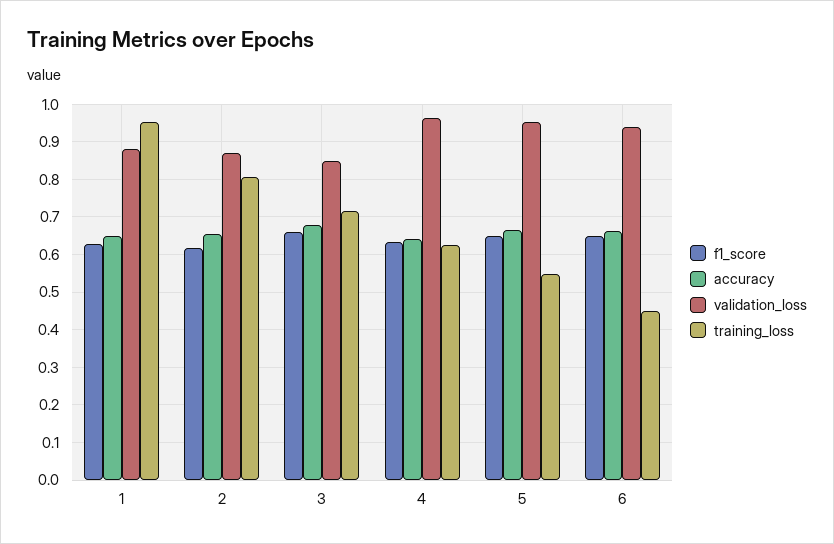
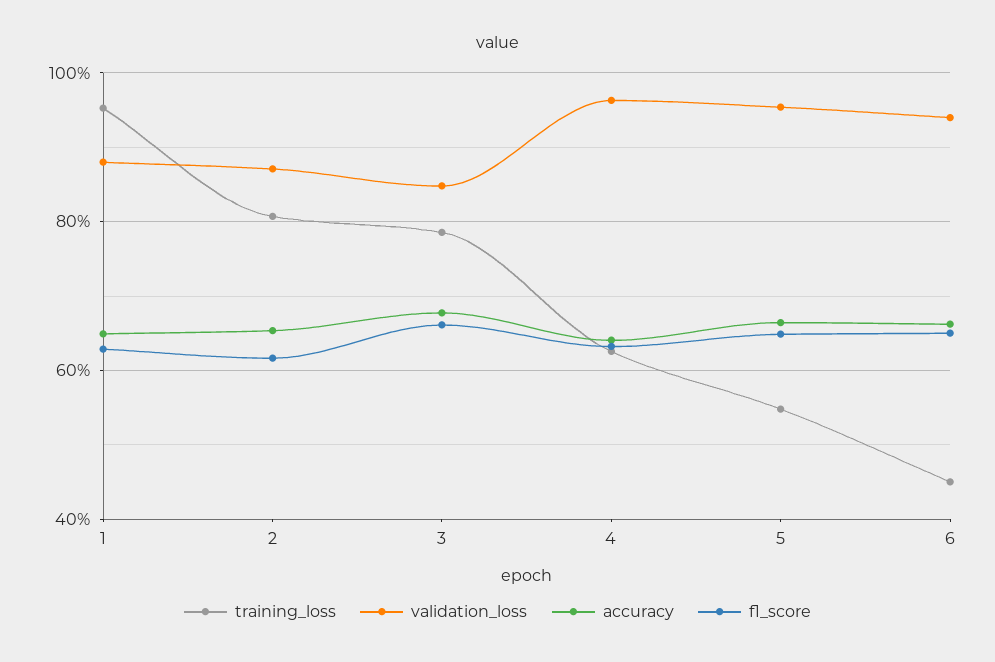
training_loss, 3: 0.72 -> 0.78

